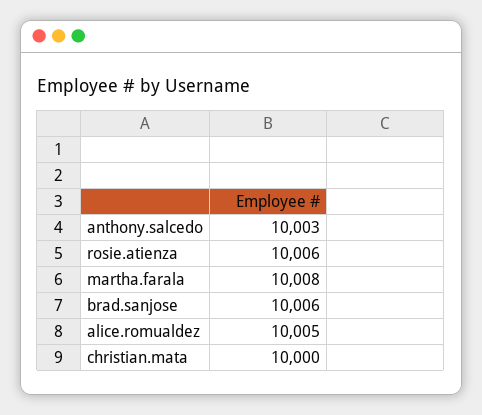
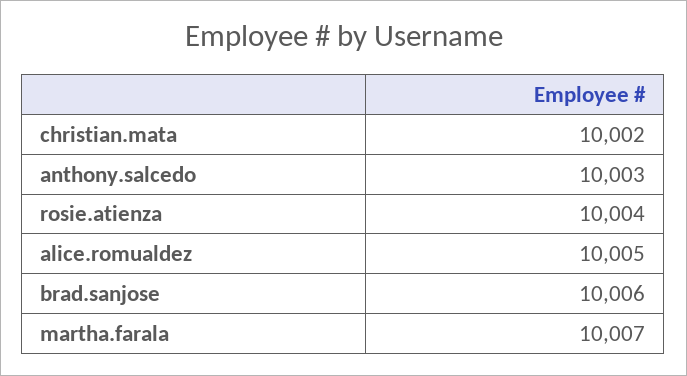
rosie.atienza: 10006 -> 10004
martha.farala: 10008 -> 10007
christian.mata: 10000 -> 10002

